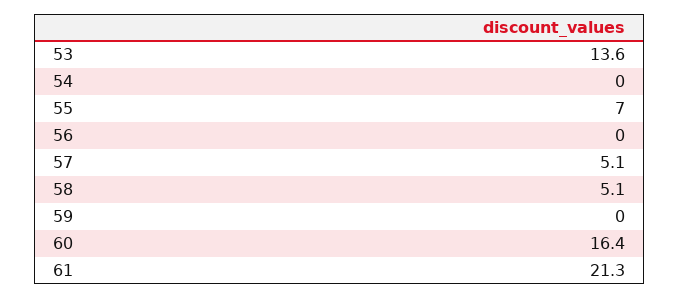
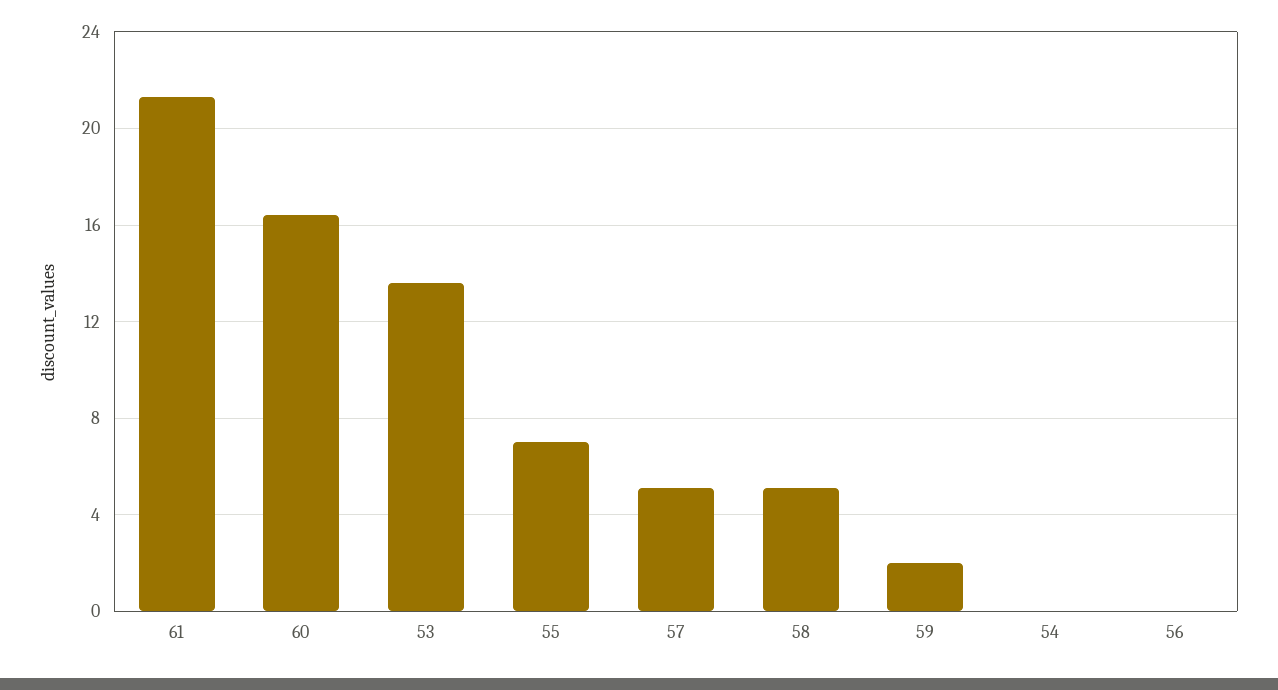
59: 0 -> 2

